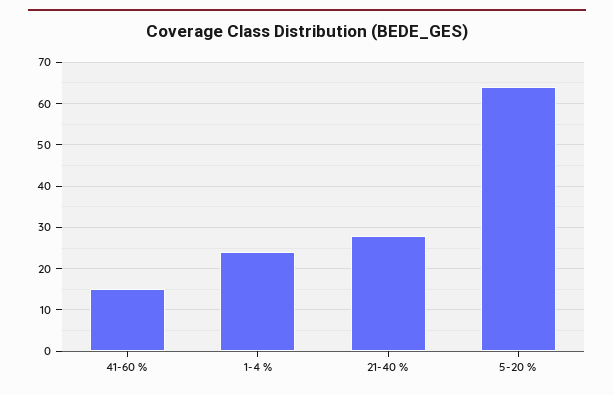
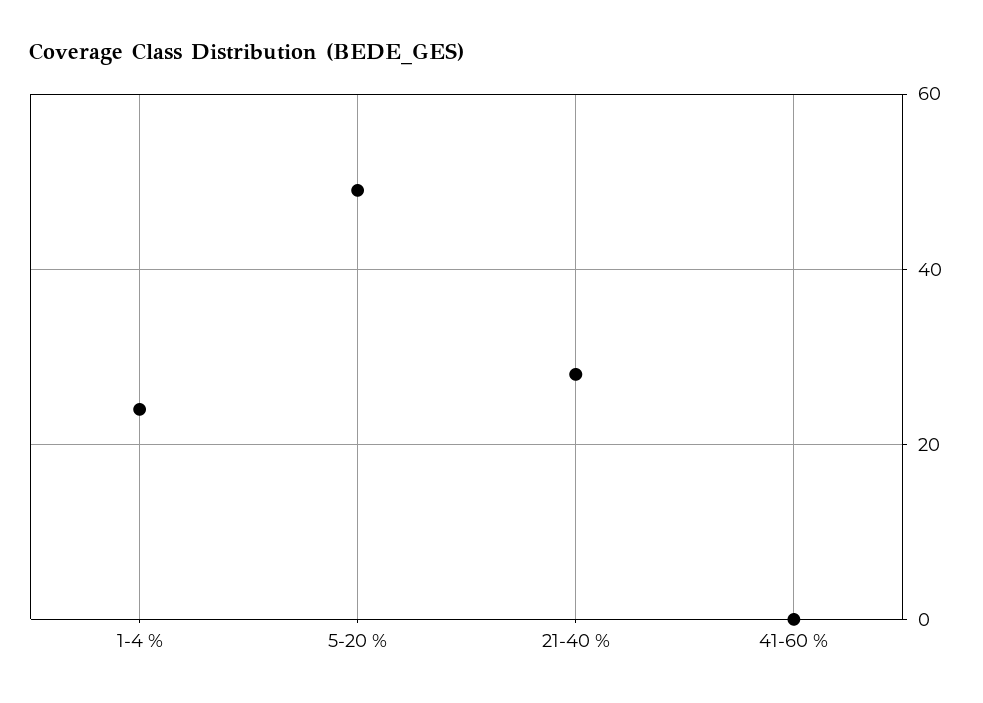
41-60 %: 15 -> 0
5-20 %: 65 -> 50

